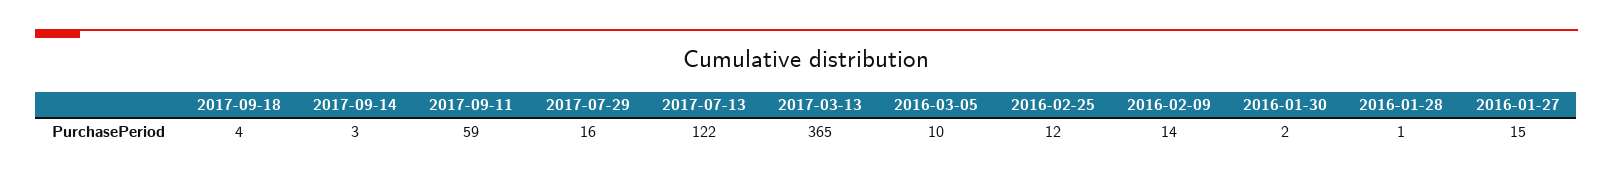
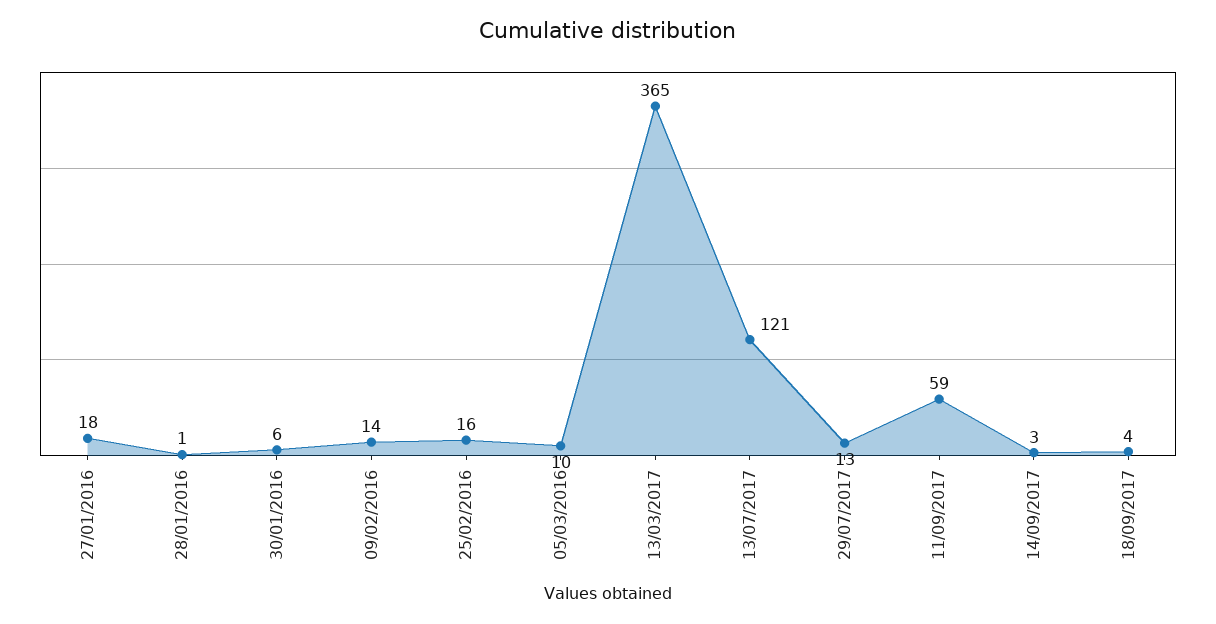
2017-07-29: 16 -> 13
2017-07-13: 122 -> 121
2016-02-25: 12 -> 16
2016-01-30: 2 -> 6
2016-01-27: 15 -> 18

